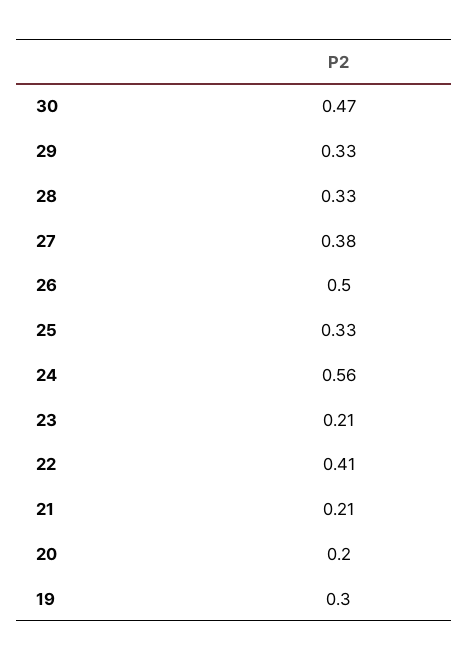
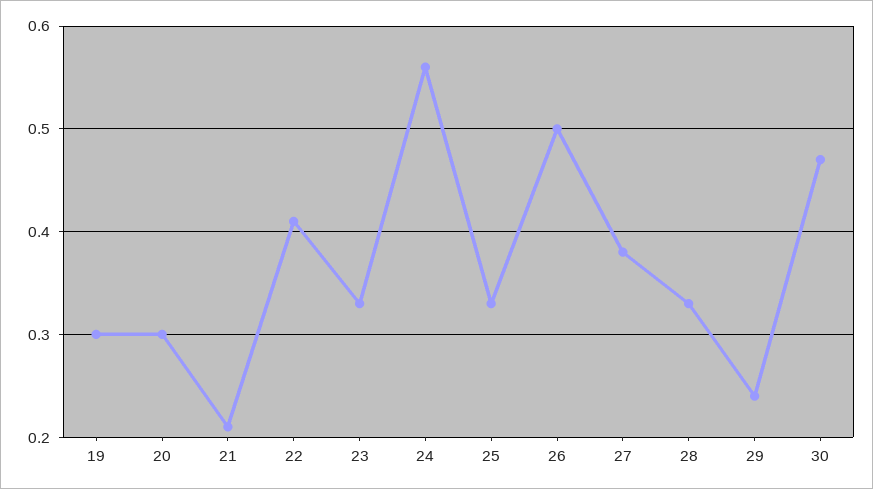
29: 0.33 -> 0.24
23: 0.21 -> 0.33
20: 0.2 -> 0.3

